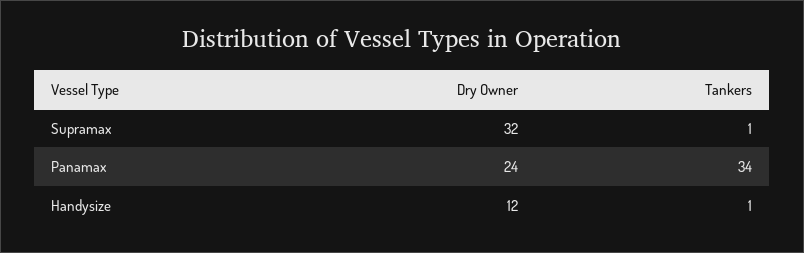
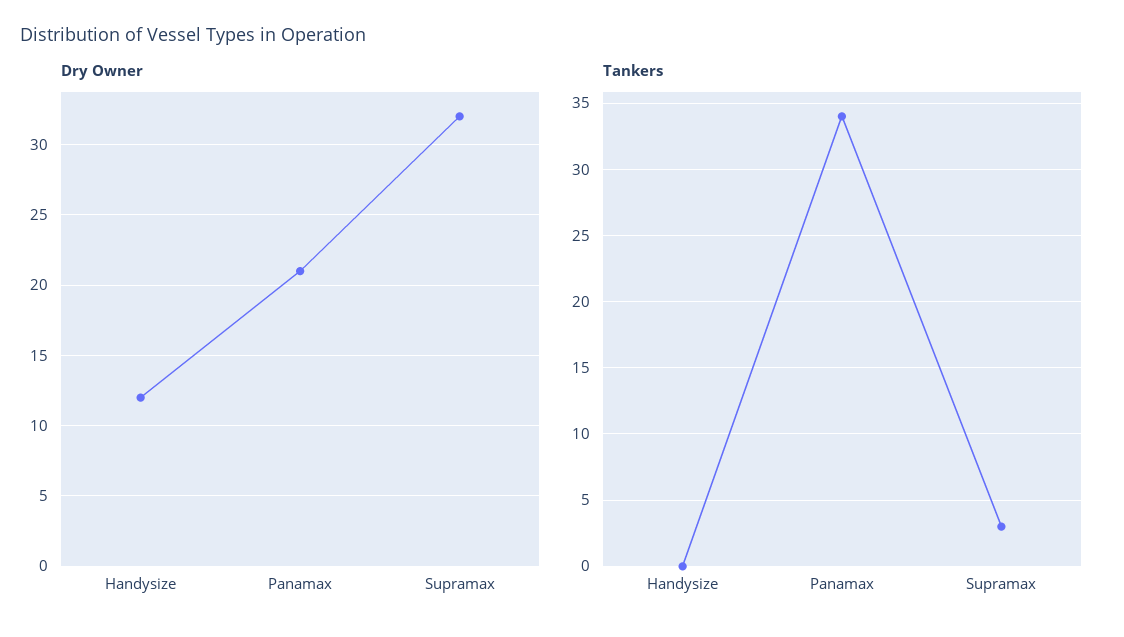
Tankers, Supramax: 1 -> 3
Dry Owner, Panamax: 24 -> 21
Tankers, Handysize: 1 -> 0

